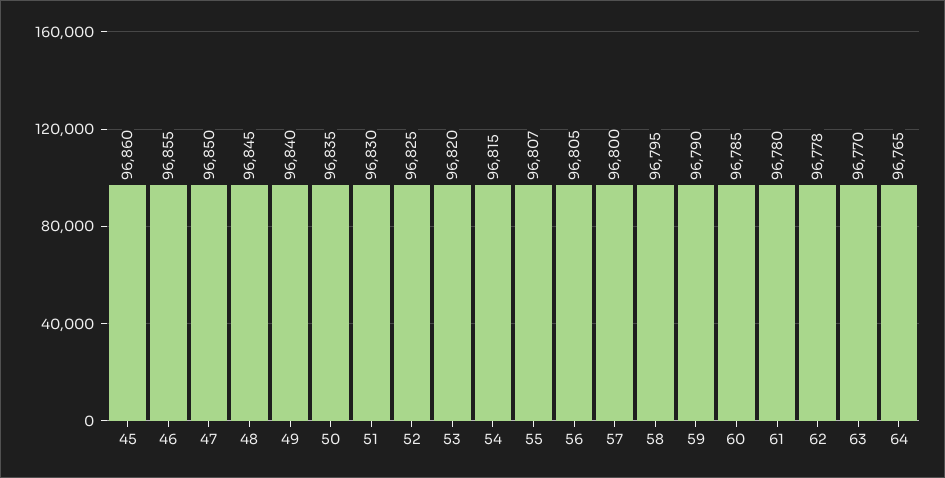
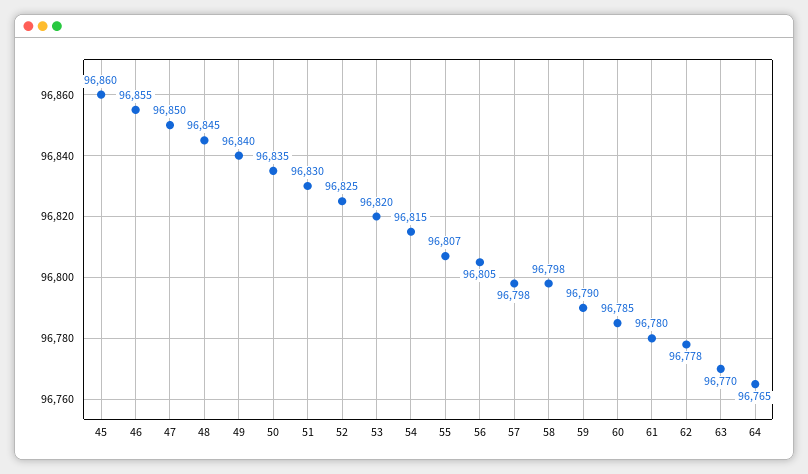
57: 96800 -> 96798
58: 96795 -> 96798

